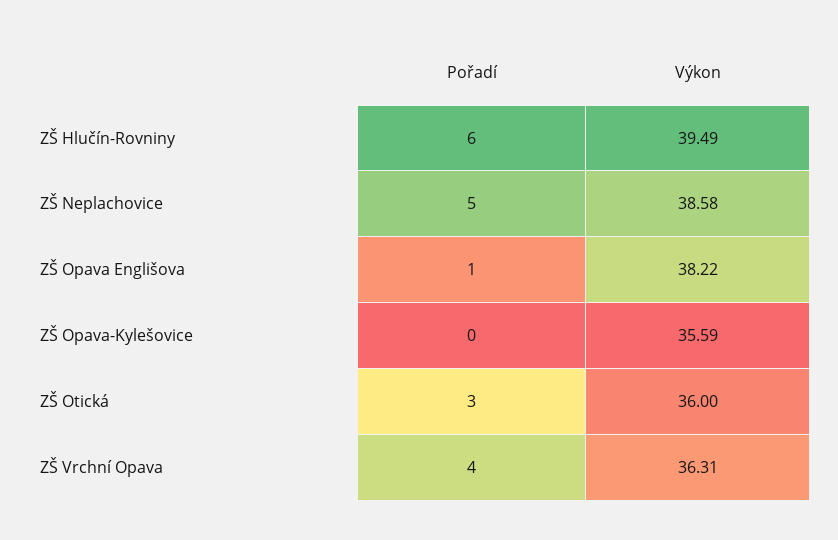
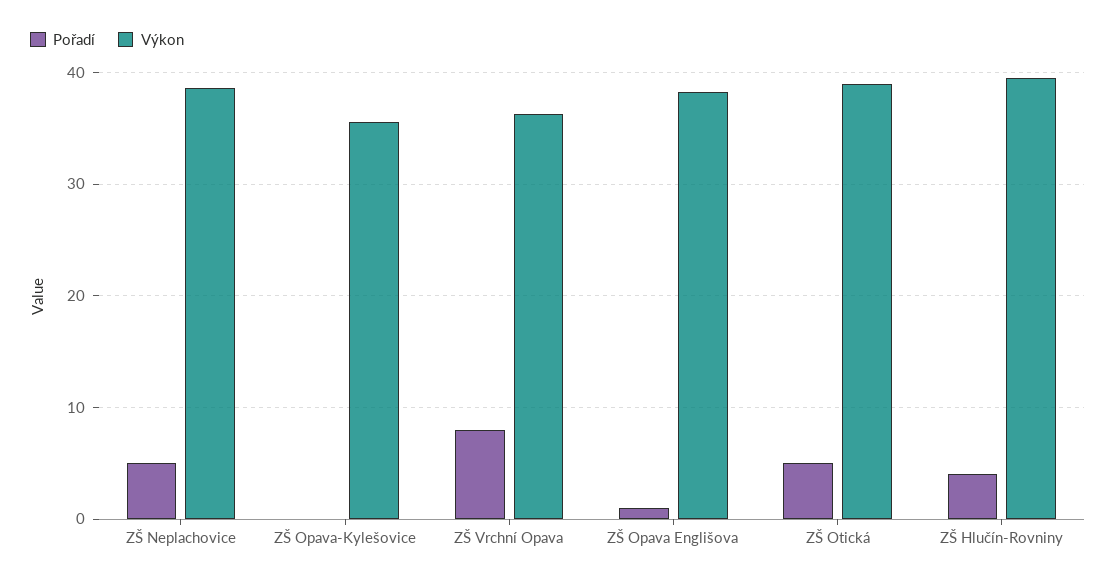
Pořadí, ZŠ Hlučín-Rovniny: 6 -> 4
Pořadí, ZŠ Otická: 3 -> 5
Výkon, ZŠ Otická: 36 -> 39
Pořadí, ZŠ Vrchní Opava: 4 -> 8

